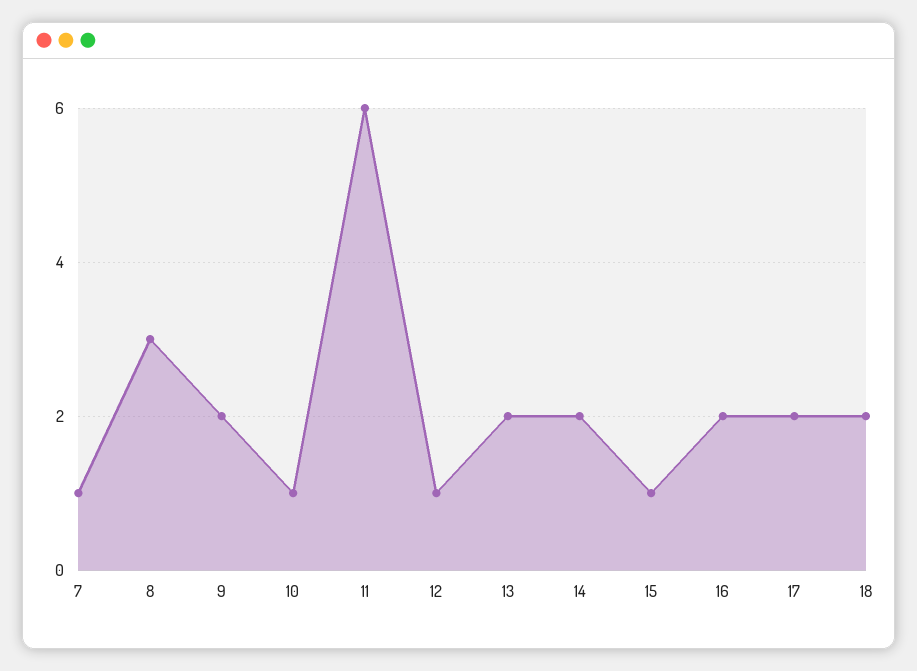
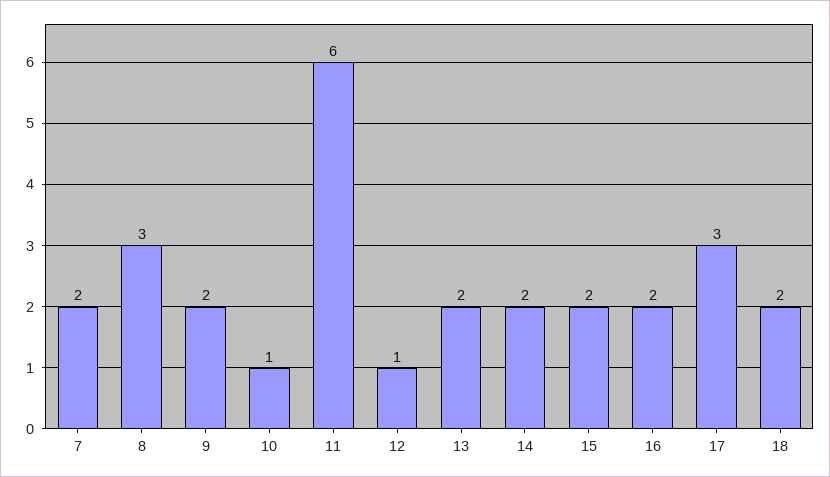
7: 1 -> 2
15: 1 -> 2
17: 2 -> 3

